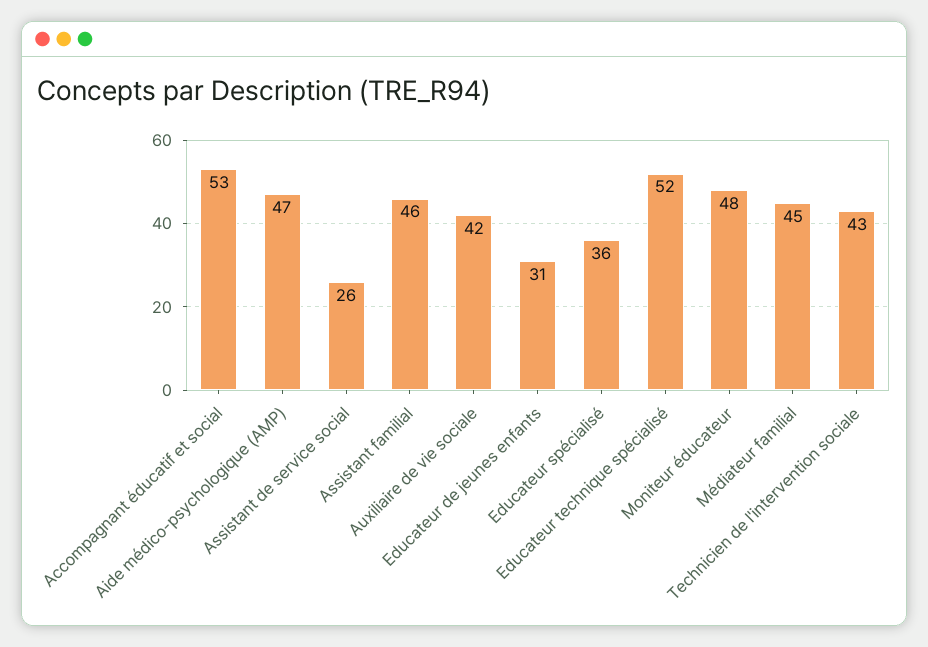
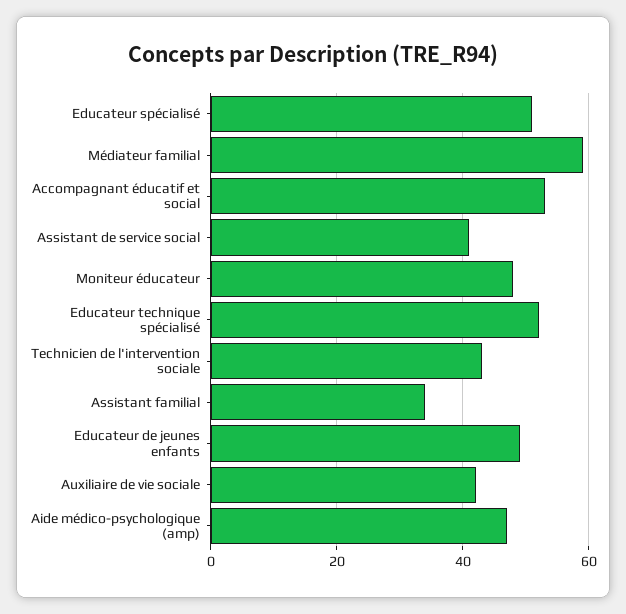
Assistant de service social: 26 -> 40
Assistant familial: 46 -> 35
Educateur de jeunes enfants: 31 -> 50
Educateur spécialisé: 36 -> 50
Médiateur familial: 45 -> 60

